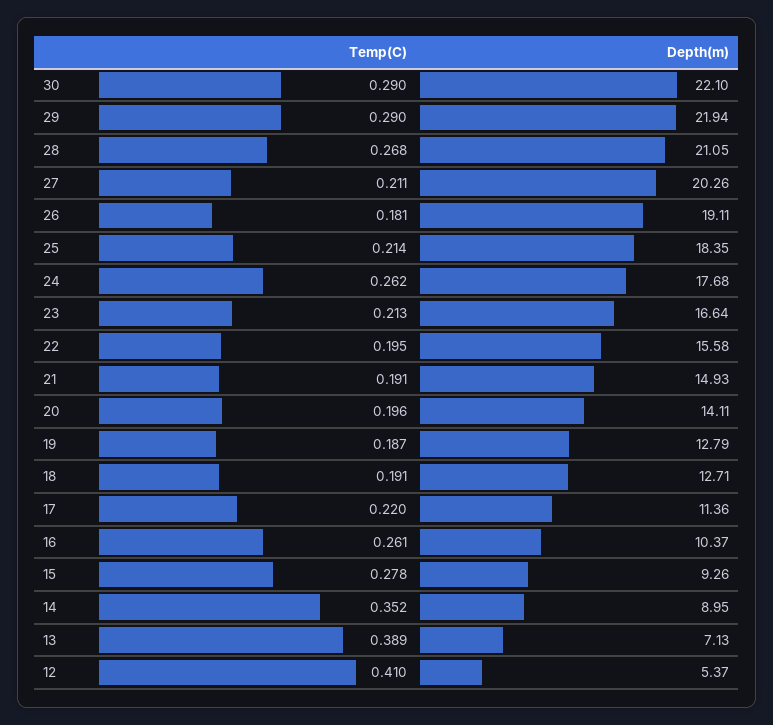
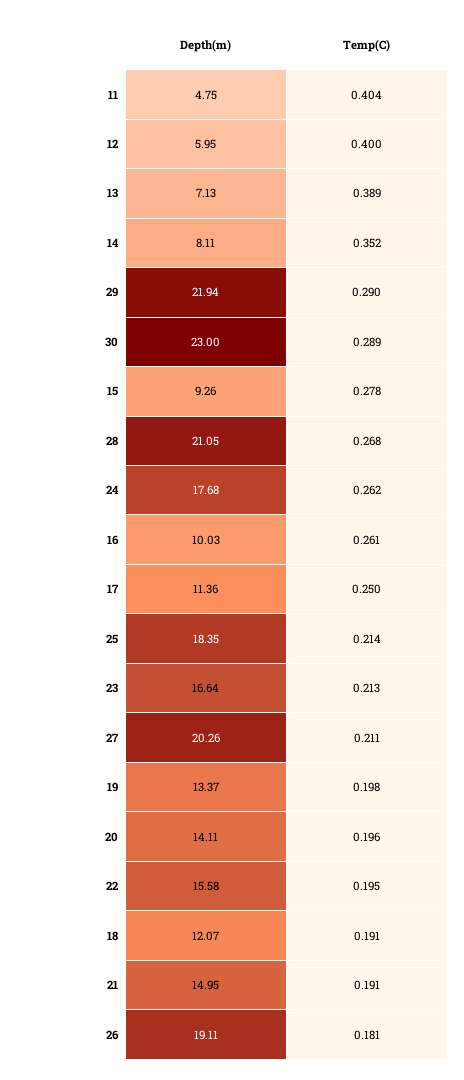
Temp(C), 30: 0.29 -> 0.289
Depth(m), 30: 22.1 -> 23
Depth(m), 21: 14.93 -> 14.95
Temp(C), 19: 0.187 -> 0.198
Depth(m), 19: 12.79 -> 13.37
Depth(m), 18: 12.71 -> 12.07
Temp(C), 17: 0.22 -> 0.25
Depth(m), 16: 10.37 -> 10.03
Depth(m), 14: 8.95 -> 8.11
Temp(C), 12: 0.41 -> 0.4
Depth(m), 12: 5.37 -> 5.95
Depth(m), 11: none -> 4.75
Temp(C), 11: none -> 0.404

